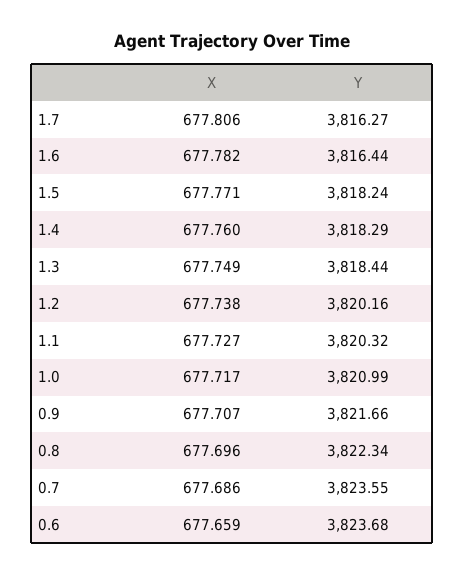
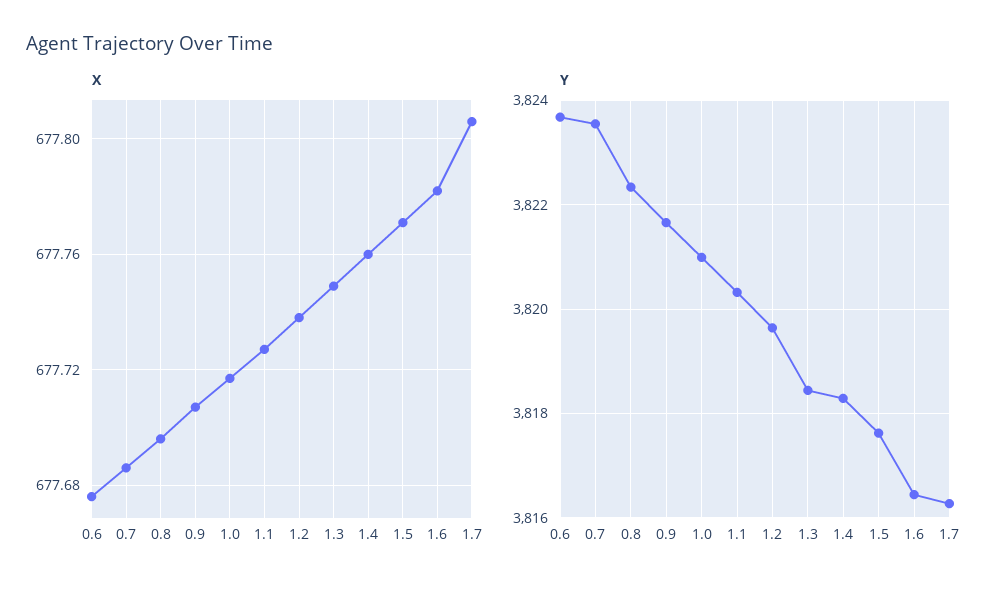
Y, 1.5: 3818.24 -> 3817.6
Y, 1.2: 3820.16 -> 3819.6
X, 0.6: 677.659 -> 677.675

